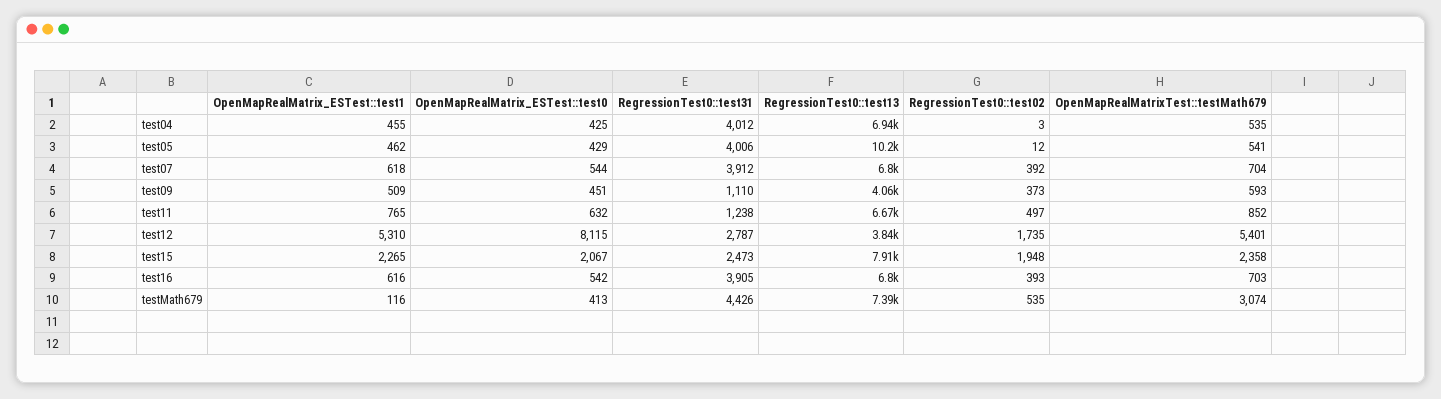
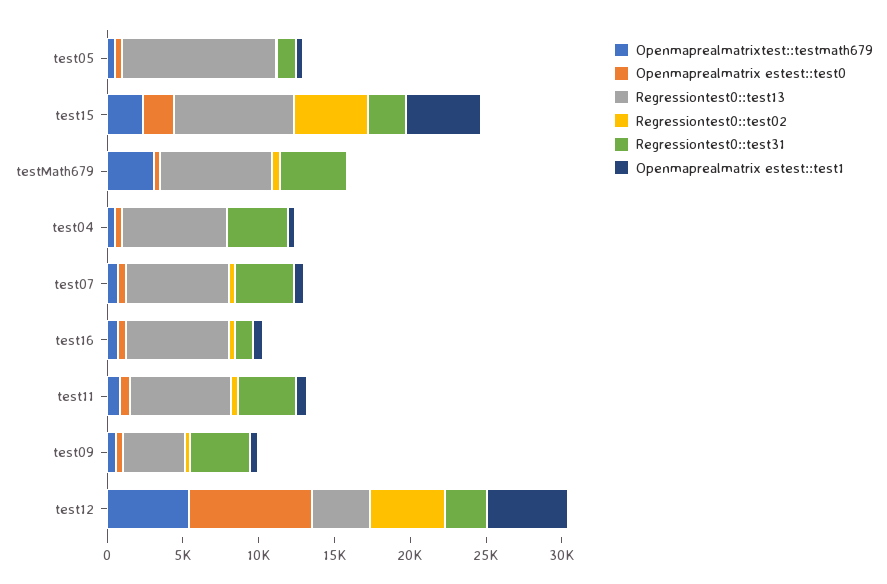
RegressionTest0::test31, test05: 4006 -> 1000
RegressionTest0::test31, test09: 1110 -> 4000
RegressionTest0::test31, test11: 1238 -> 4000
RegressionTest0::test02, test12: 1735 -> 5000
OpenMapRealMatrix_ESTest::test1, test15: 2265 -> 5000
RegressionTest0::test02, test15: 1948 -> 5000
RegressionTest0::test31, test16: 3905 -> 1000

